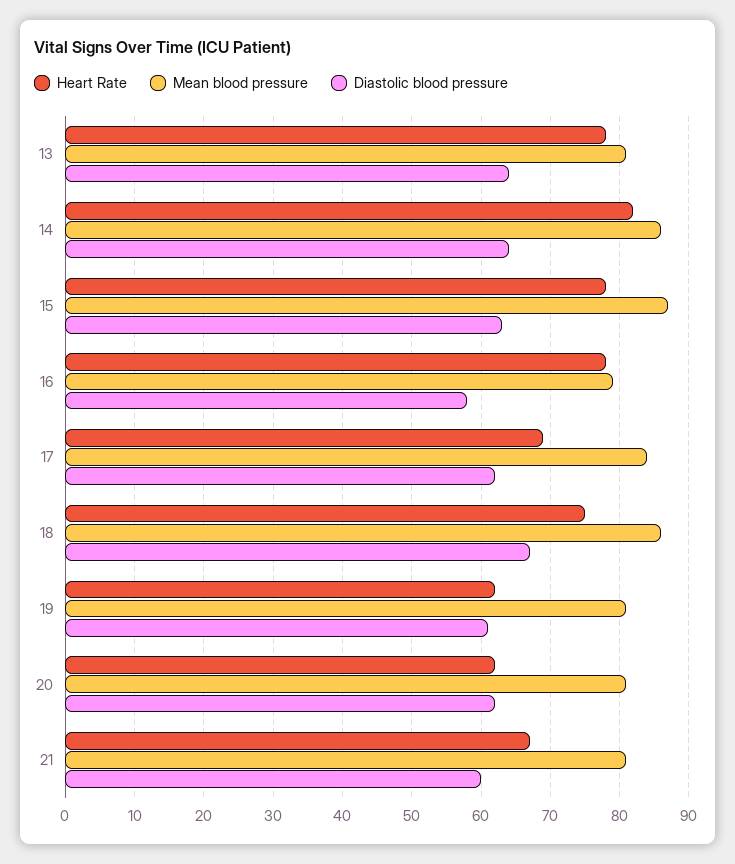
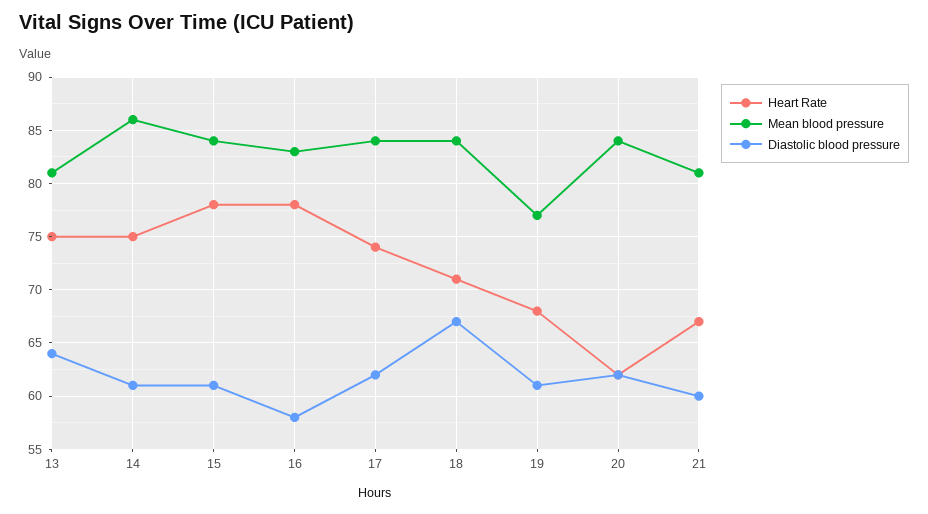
Heart Rate, 13: 78 -> 75
Heart Rate, 14: 82 -> 75
Diastolic blood pressure, 14: 64 -> 61
Mean blood pressure, 15: 87 -> 84
Diastolic blood pressure, 15: 63 -> 61
Mean blood pressure, 16: 79 -> 83
Heart Rate, 17: 69 -> 74
Heart Rate, 18: 75 -> 71
Mean blood pressure, 18: 86 -> 84
Heart Rate, 19: 62 -> 68
Mean blood pressure, 19: 81 -> 77
Mean blood pressure, 20: 81 -> 84

